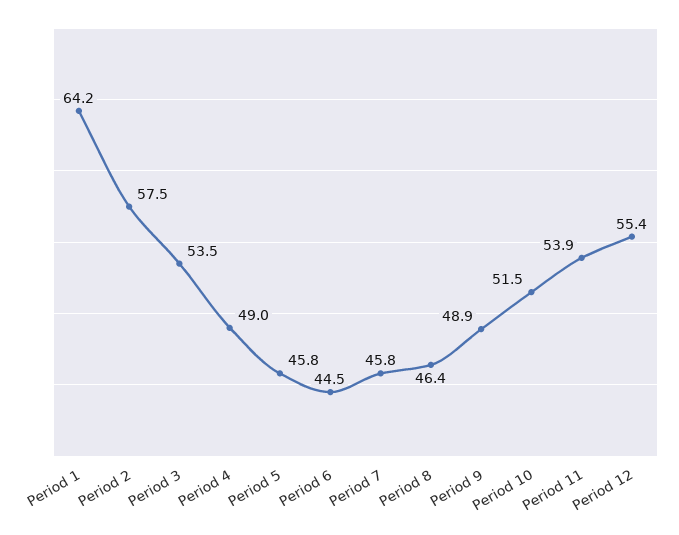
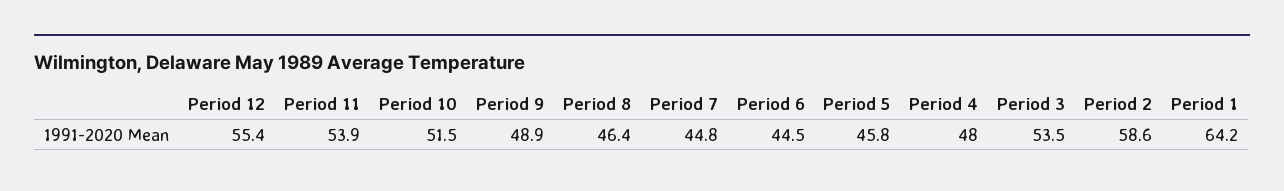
Period 2: 57.5 -> 58.6
Period 4: 49 -> 48
Period 7: 45.8 -> 44.8

